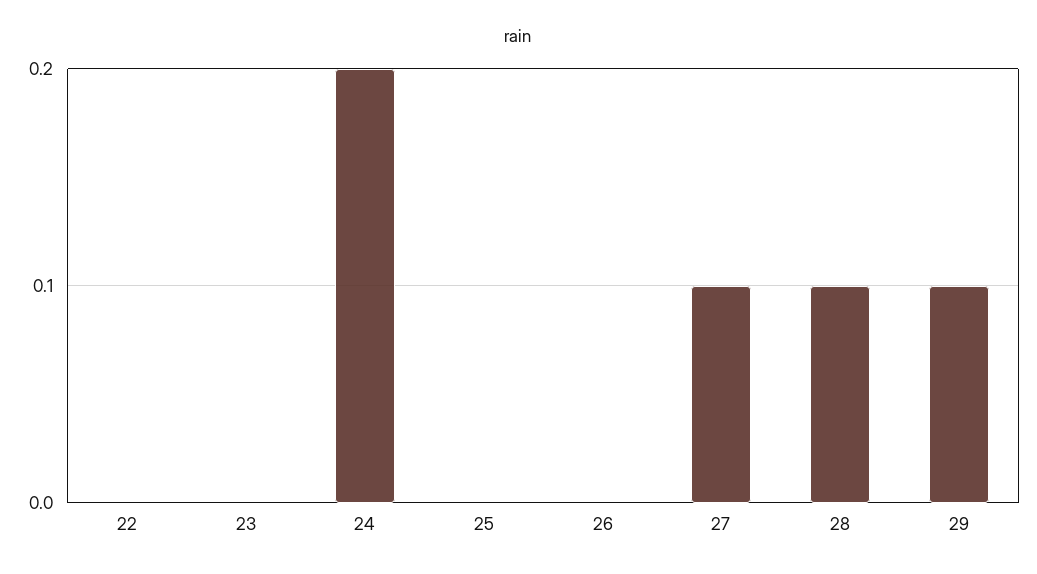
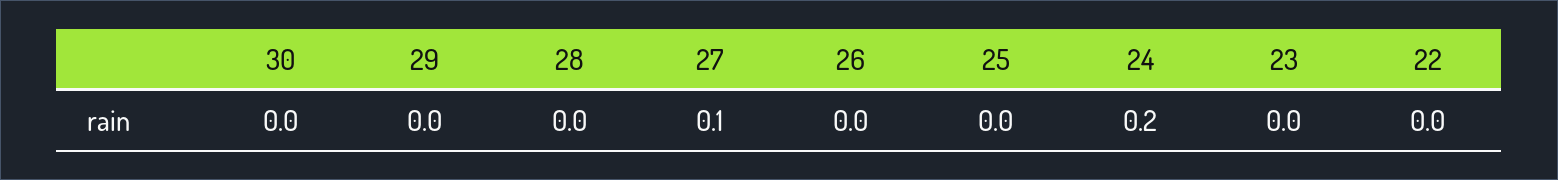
28: 0.1 -> 0
29: 0.1 -> 0
30: none -> 0

